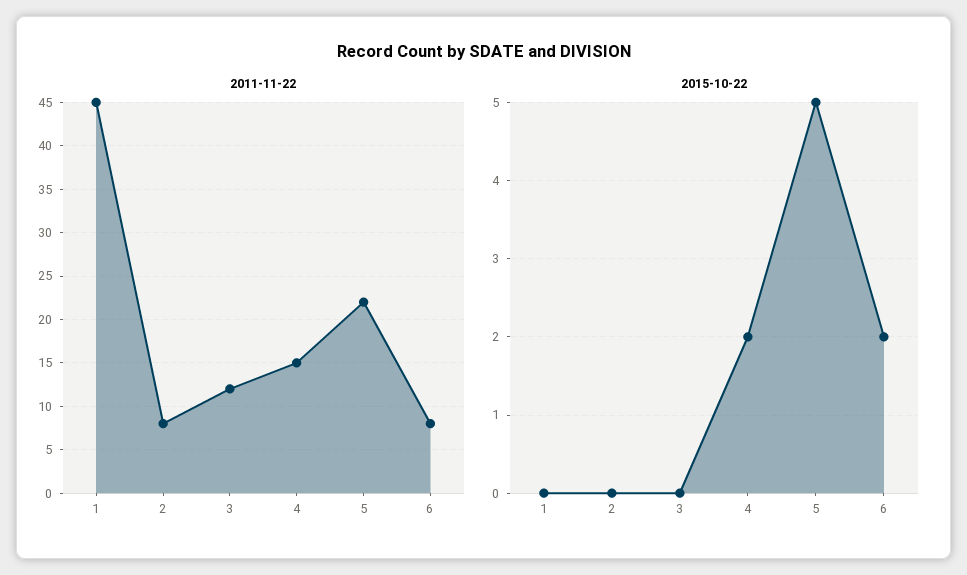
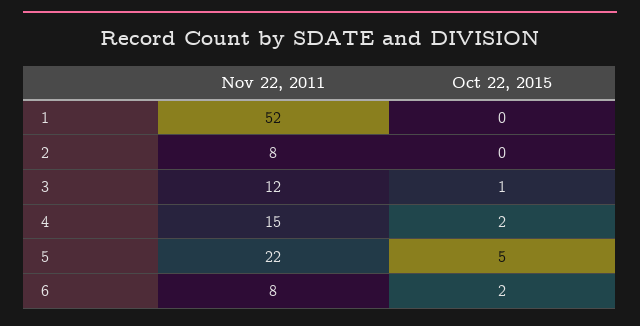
2011-11-22, 1: 45 -> 52
2015-10-22, 3: 0 -> 1

